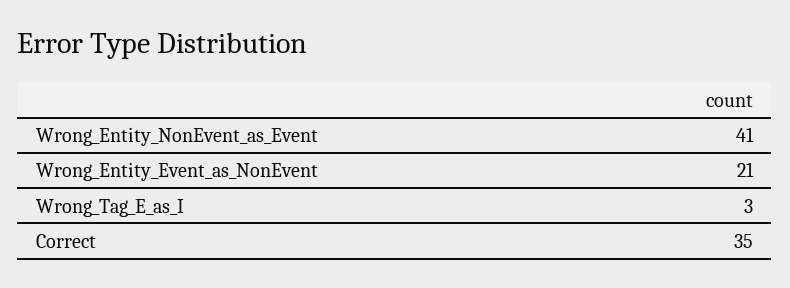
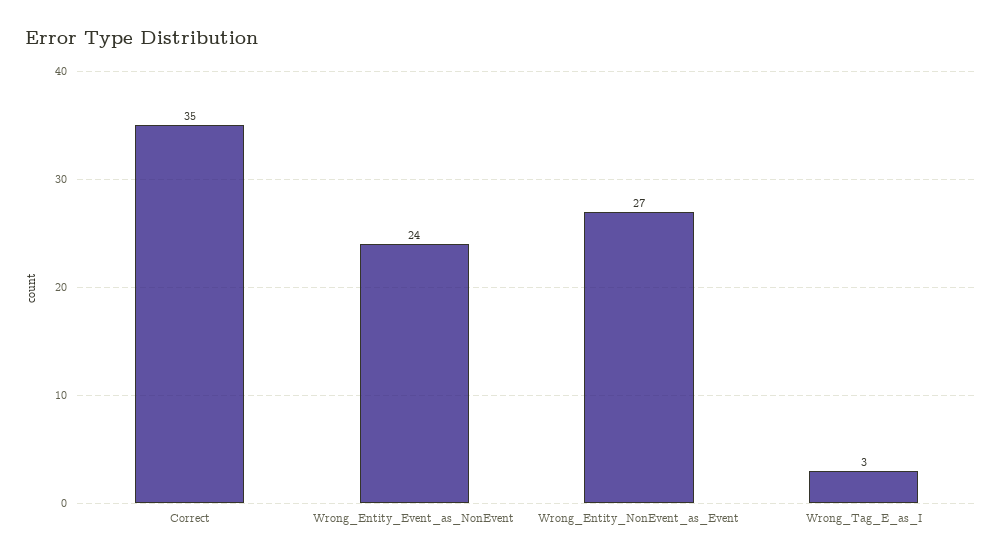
Wrong_Entity_NonEvent_as_Event: 41 -> 27
Wrong_Entity_Event_as_NonEvent: 21 -> 24

